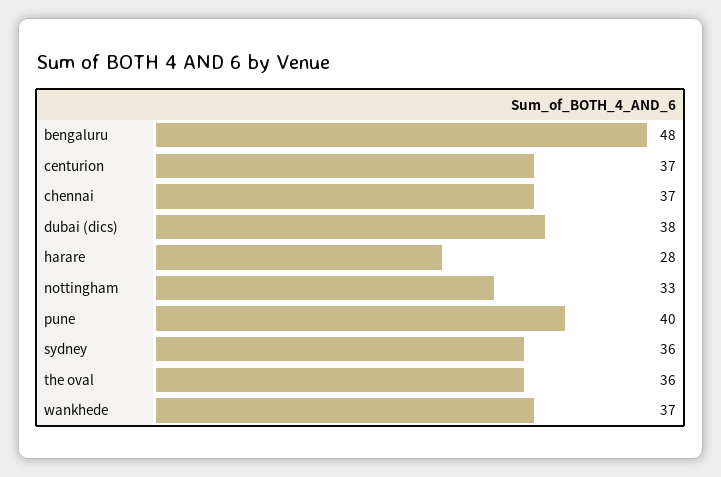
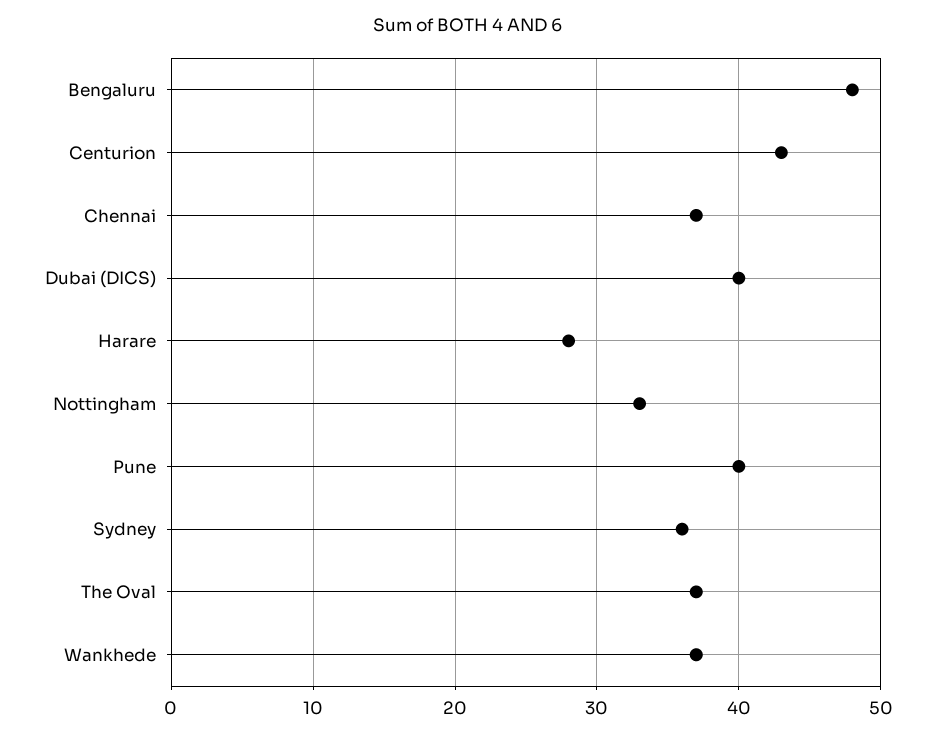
centurion: 37 -> 43
dubai (dics): 38 -> 40
the oval: 36 -> 37

